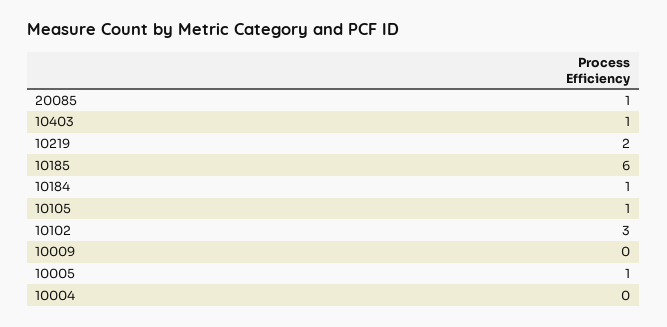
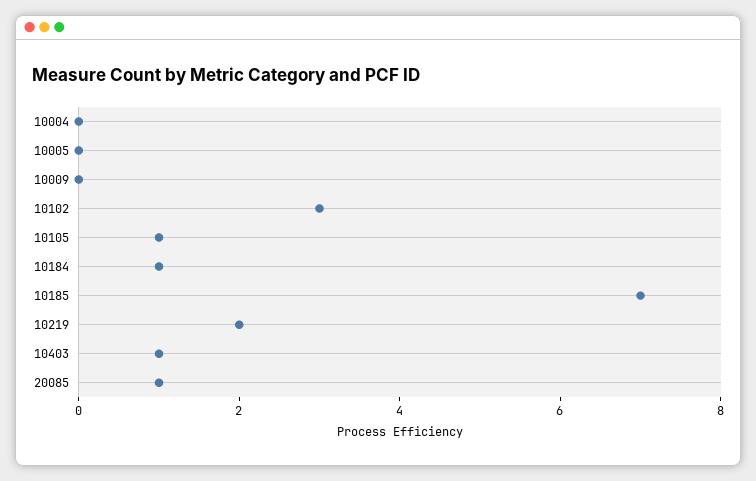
10185: 6 -> 7
10005: 1 -> 0

